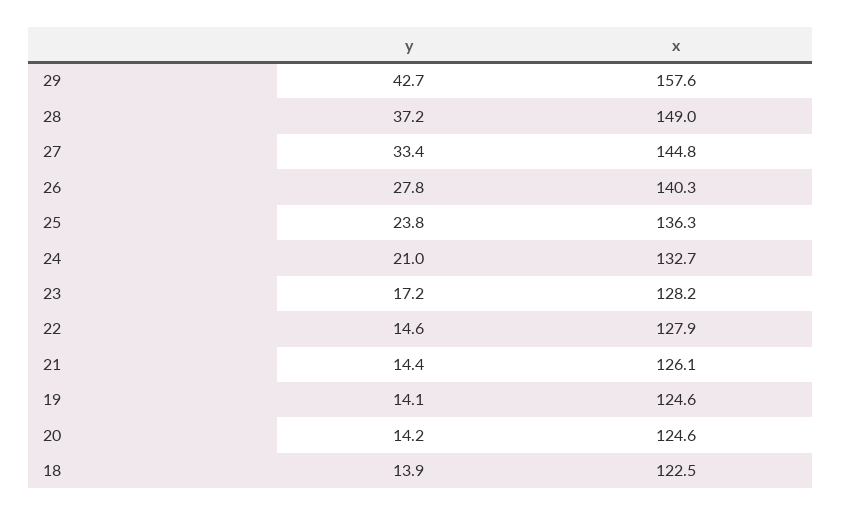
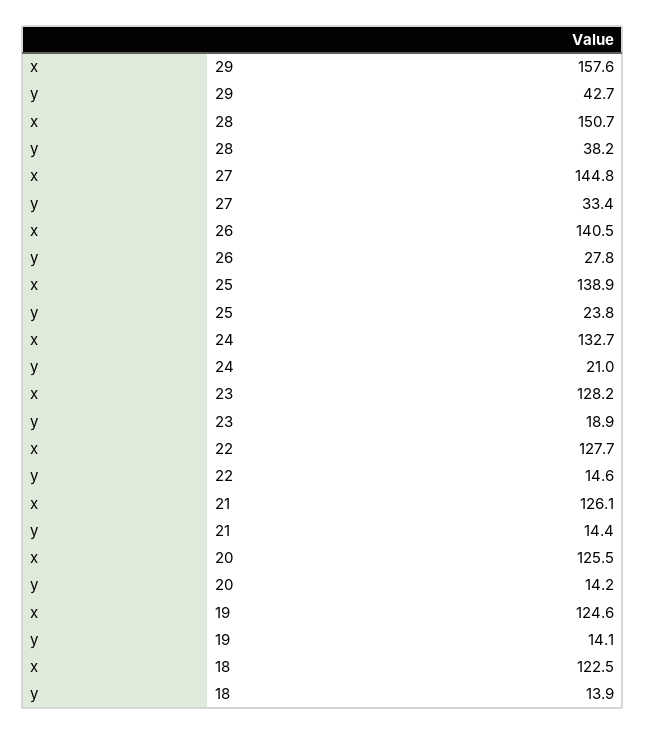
y, 28: 37.2 -> 38.2
x, 28: 149 -> 150.7
x, 26: 140.3 -> 140.5
x, 25: 136.3 -> 138.9
y, 23: 17.2 -> 18.9
x, 22: 127.9 -> 127.7
x, 20: 124.6 -> 125.5

